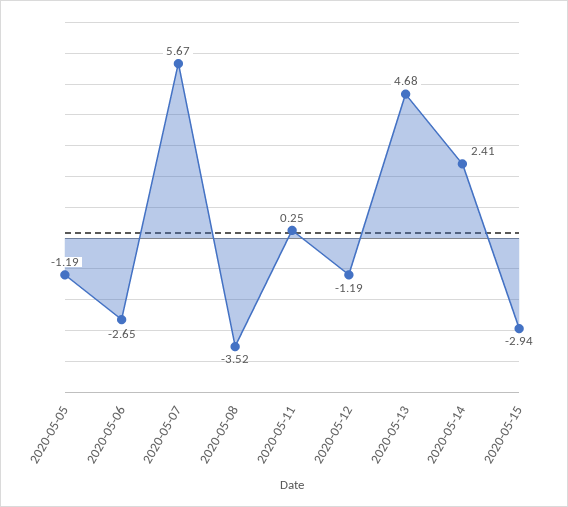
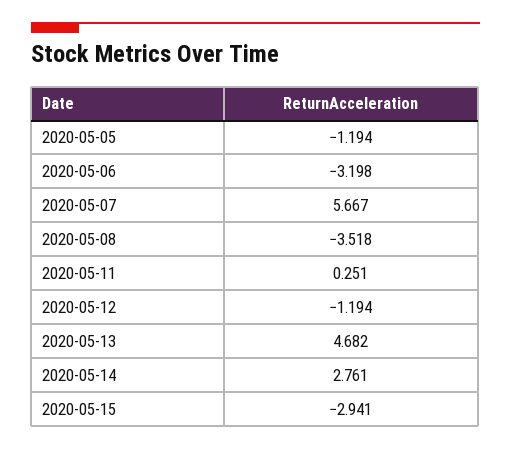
2020-05-06: -2.65 -> -3.198
2020-05-14: 2.41 -> 2.761

